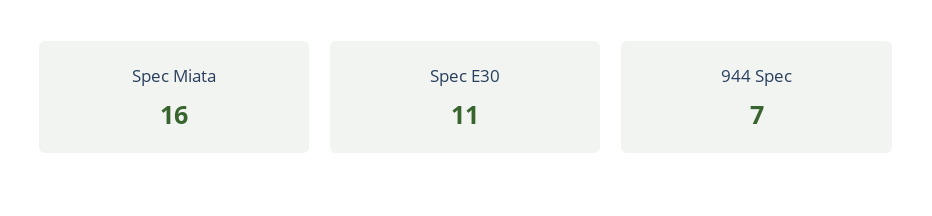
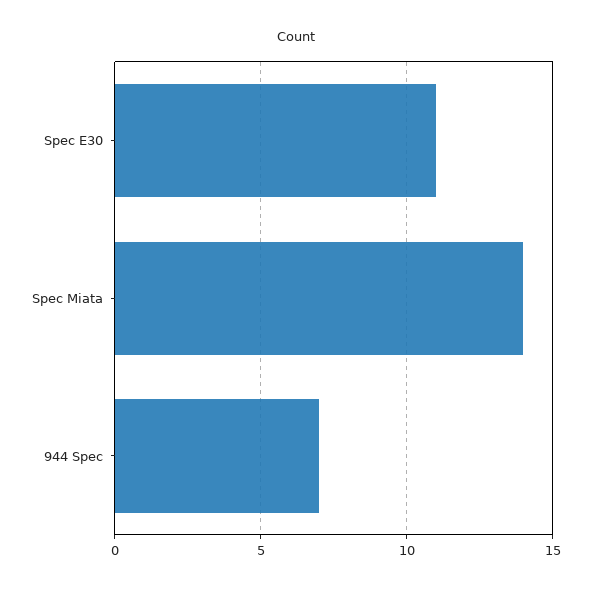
Spec Miata: 16 -> 14

